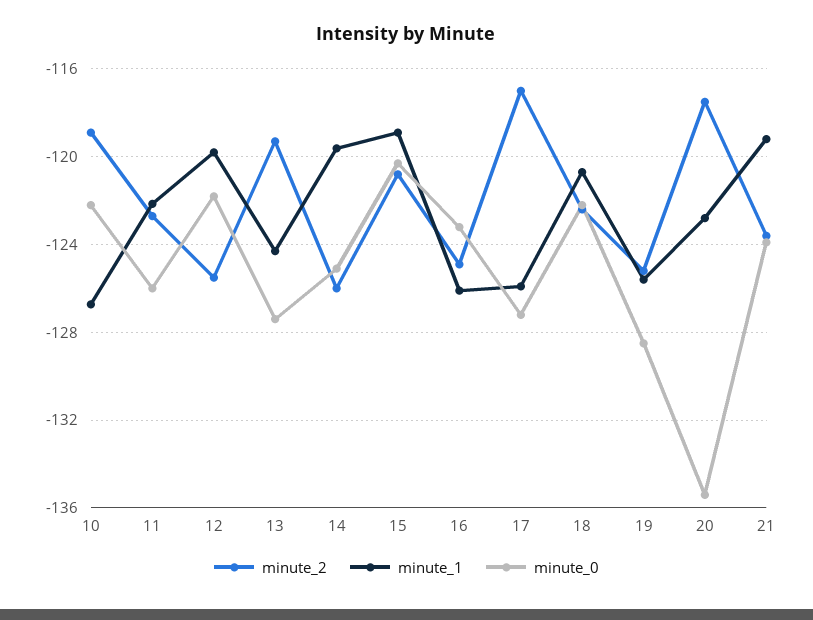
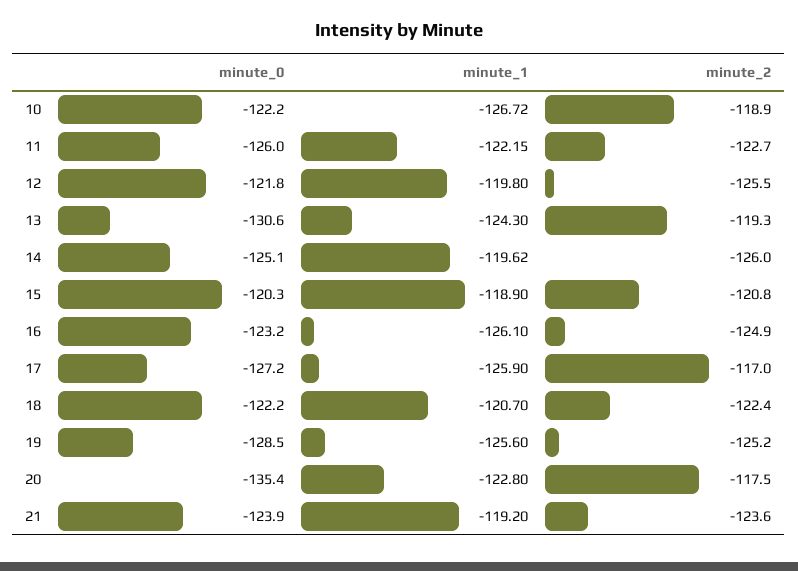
minute_0, 13: -127.5 -> -130.6

